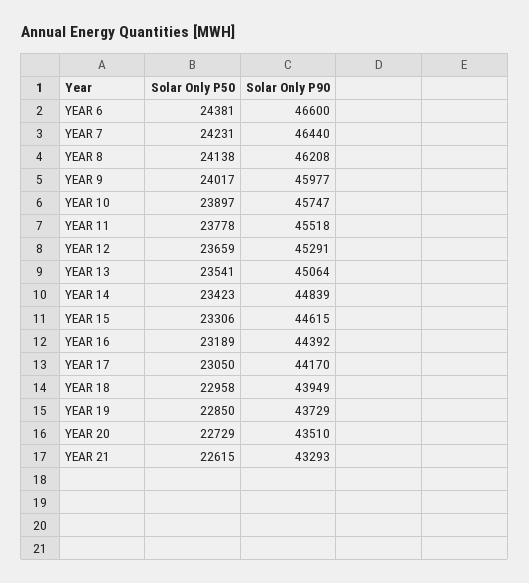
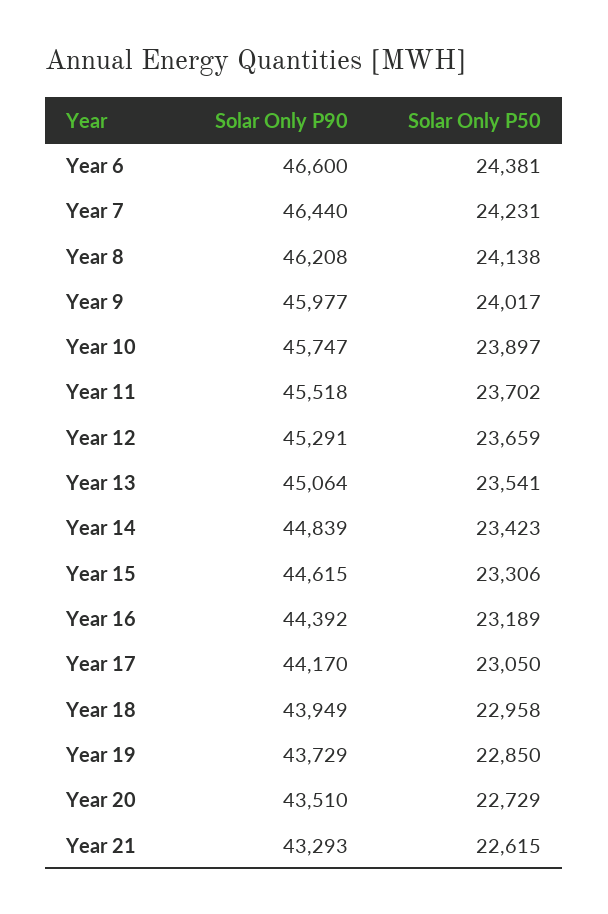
Solar Only P50, YEAR 11: 23778 -> 23702

